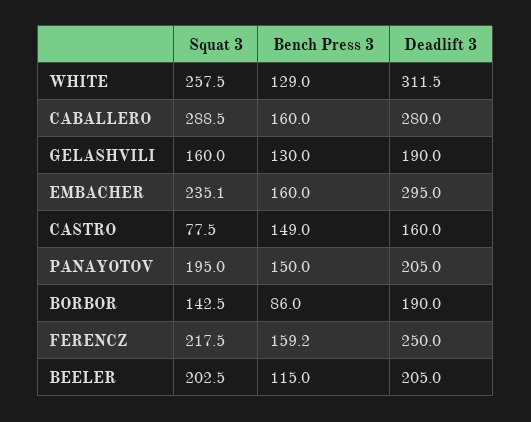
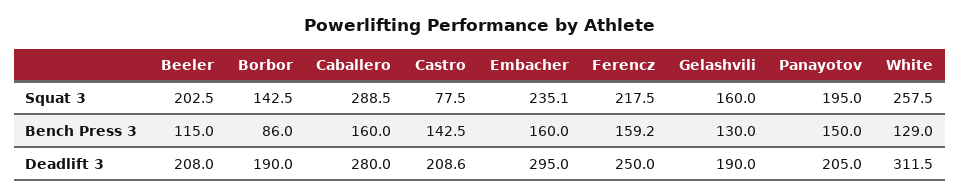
Bench Press 3, CASTRO: 149 -> 142.5
Deadlift 3, CASTRO: 160 -> 208.6
Deadlift 3, BEELER: 205 -> 208

